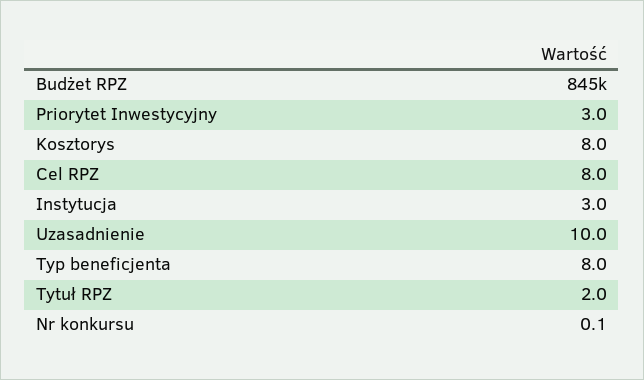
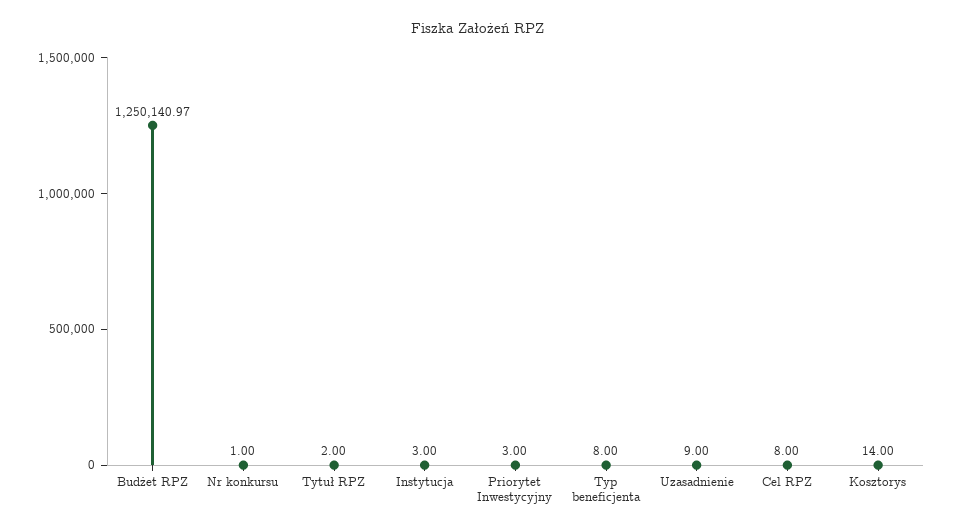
Budżet RPZ: 845000 -> 1250140.97
Kosztorys: 8 -> 14
Uzasadnienie: 10 -> 9
Nr konkursu: 0.1 -> 1

